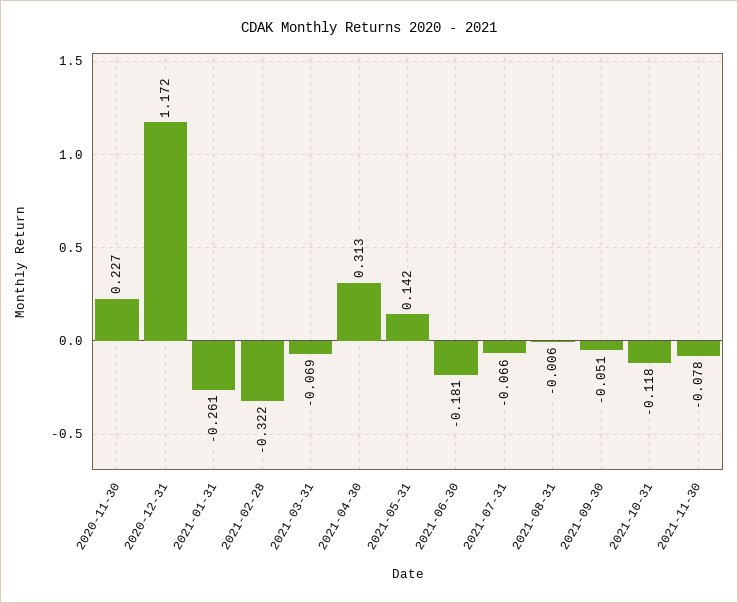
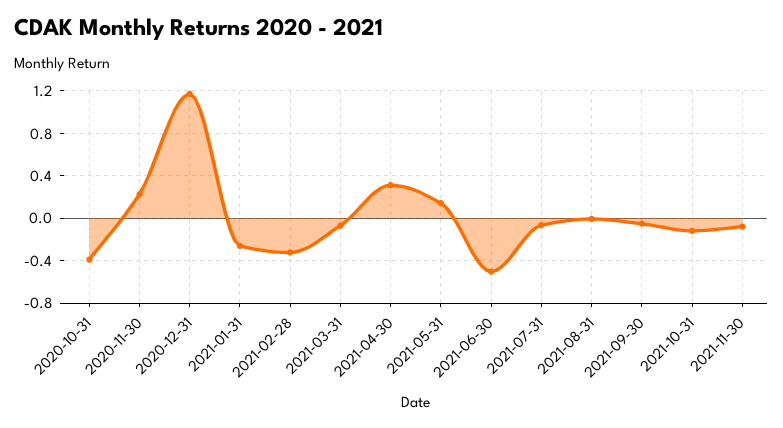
2021-06-30: -0.181 -> -0.5
2020-10-31: none -> -0.4

